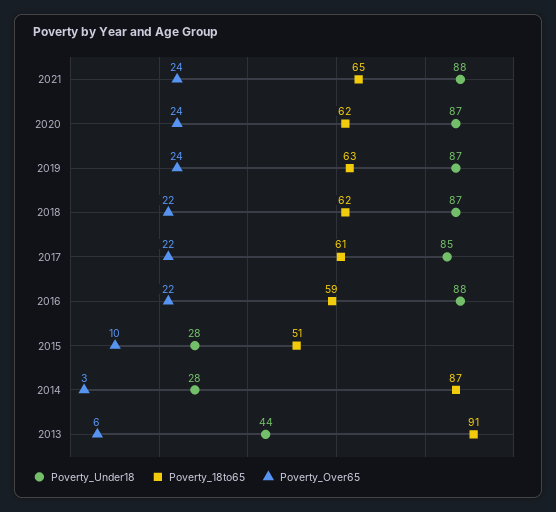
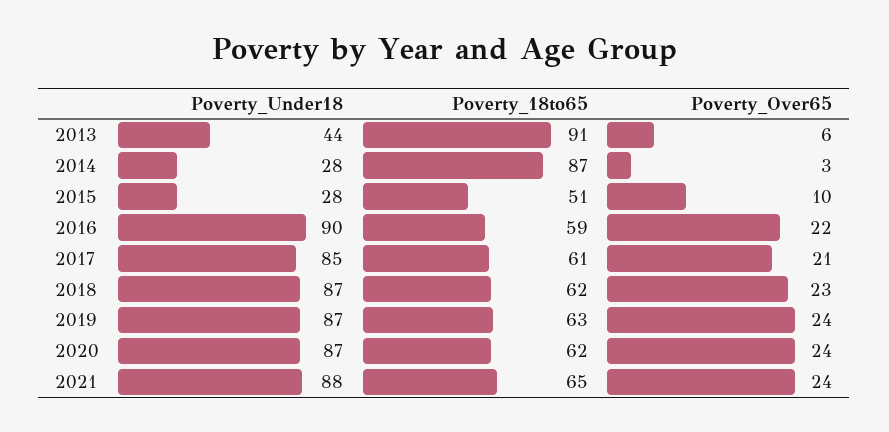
Poverty_Over65, 2018: 22 -> 23
Poverty_Over65, 2017: 22 -> 21
Poverty_Under18, 2016: 88 -> 90

